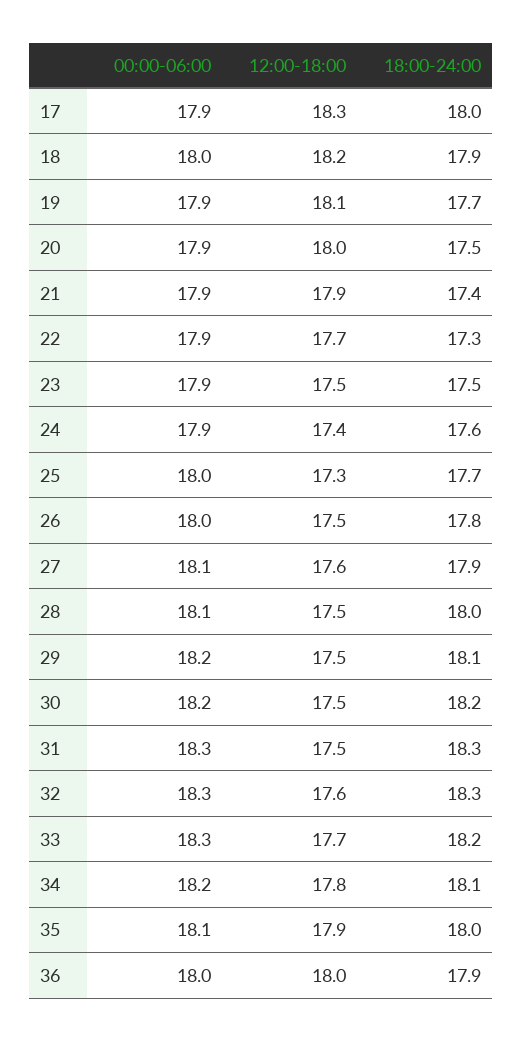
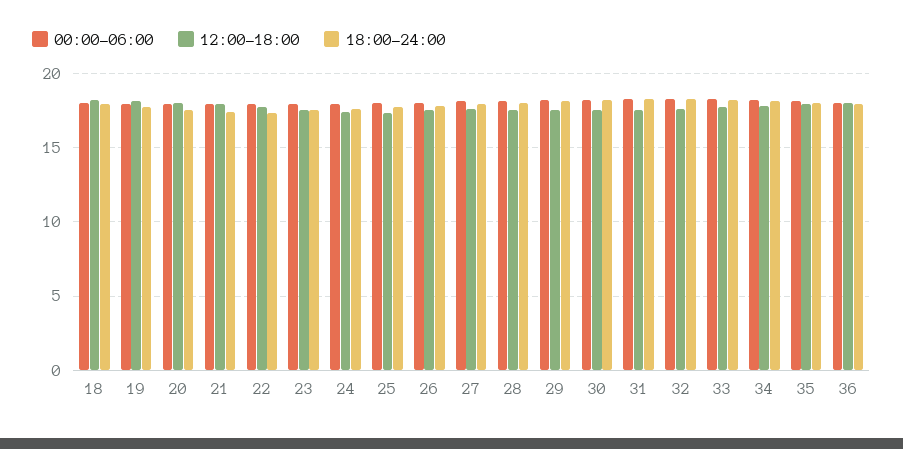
00:00-06:00, 17: 17.9 -> none
12:00-18:00, 17: 18.3 -> none
18:00-24:00, 17: 18 -> none

